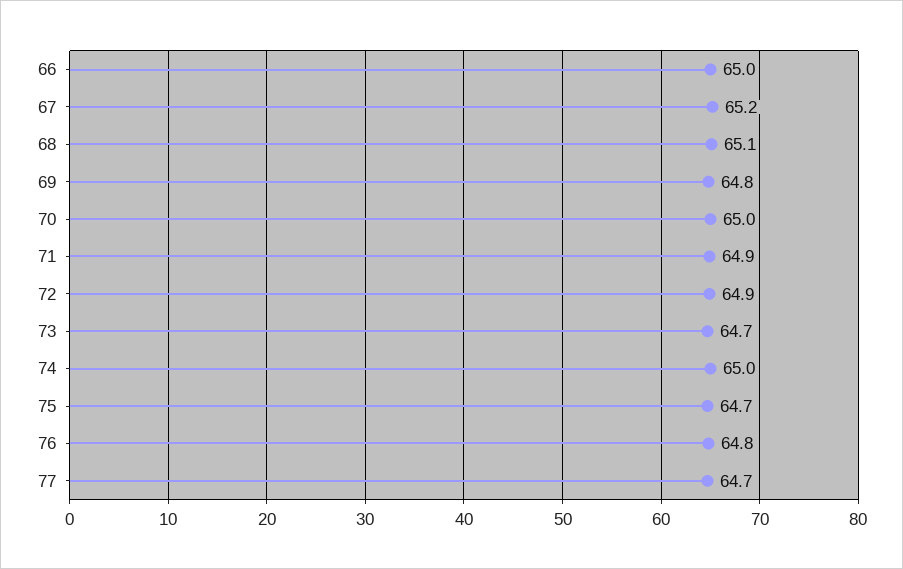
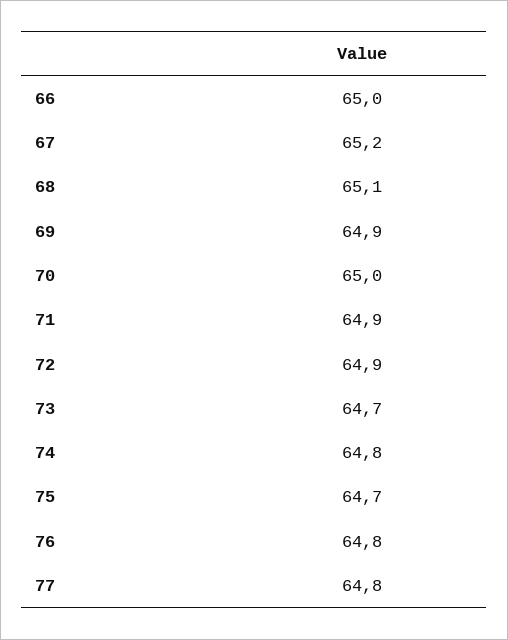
69: 64.8 -> 64.9
74: 65 -> 64.8
77: 64.7 -> 64.8

